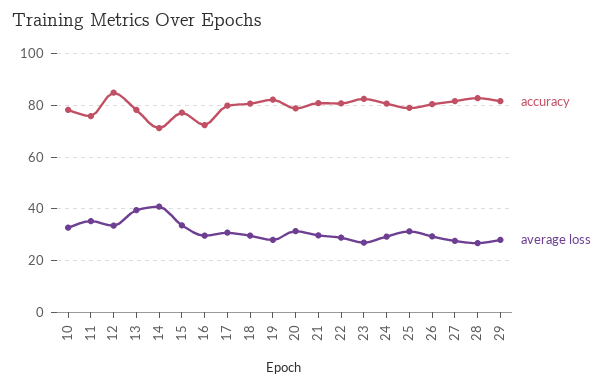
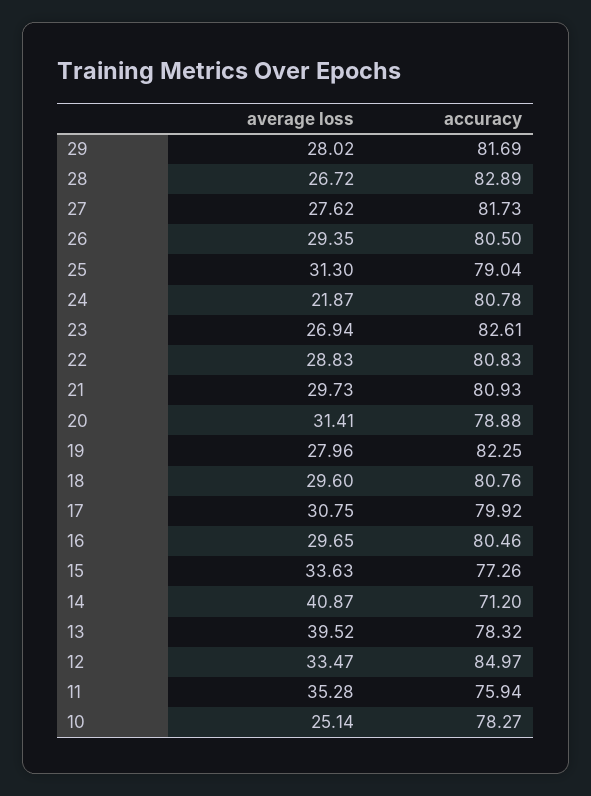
average loss, 10: 32.5 -> 25.14
accuracy, 16: 72.5 -> 80.46
average loss, 24: 30 -> 21.87

